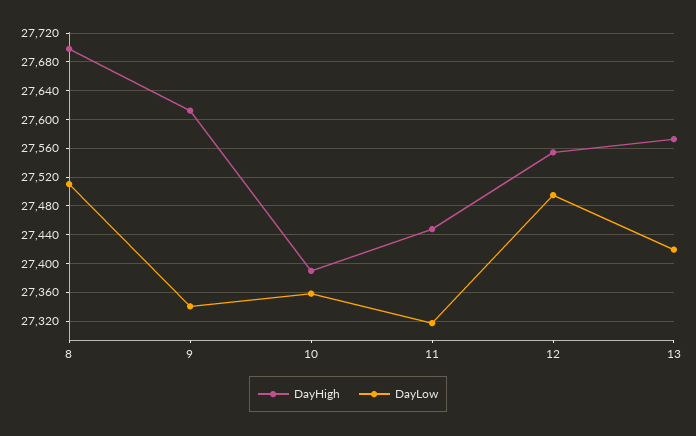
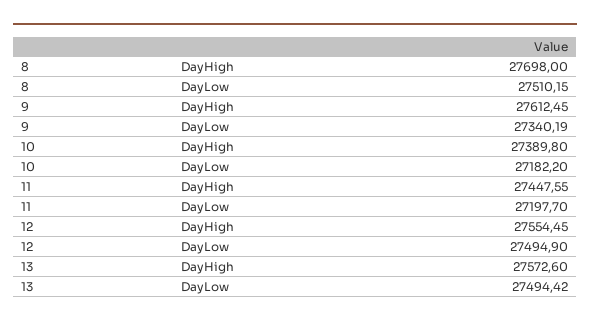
DayLow, 10: 27360 -> 27182.2
DayLow, 11: 27320 -> 27197.7
DayLow, 13: 27420 -> 27494.42

